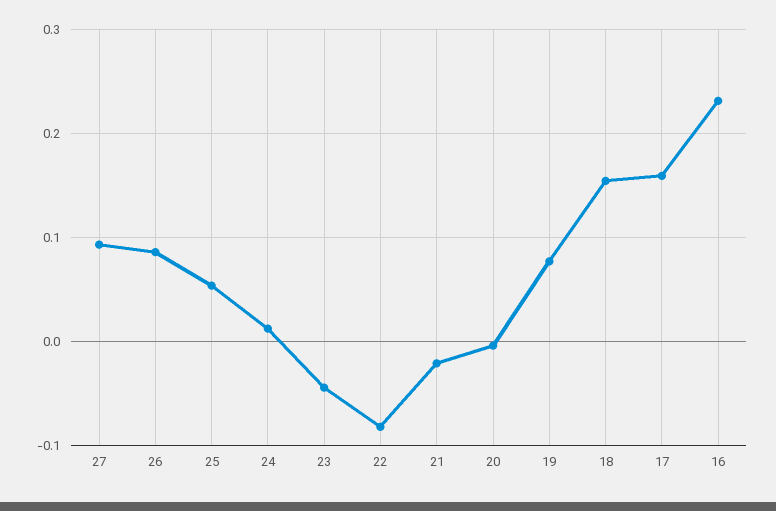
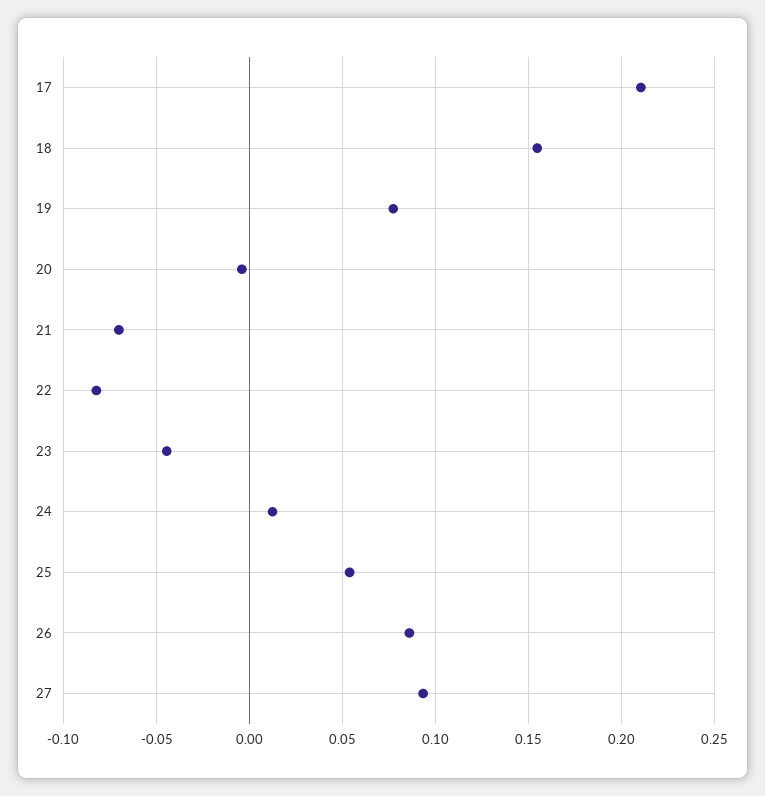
21: -0.02 -> -0.07
17: 0.16 -> 0.21
16: 0.23 -> none

